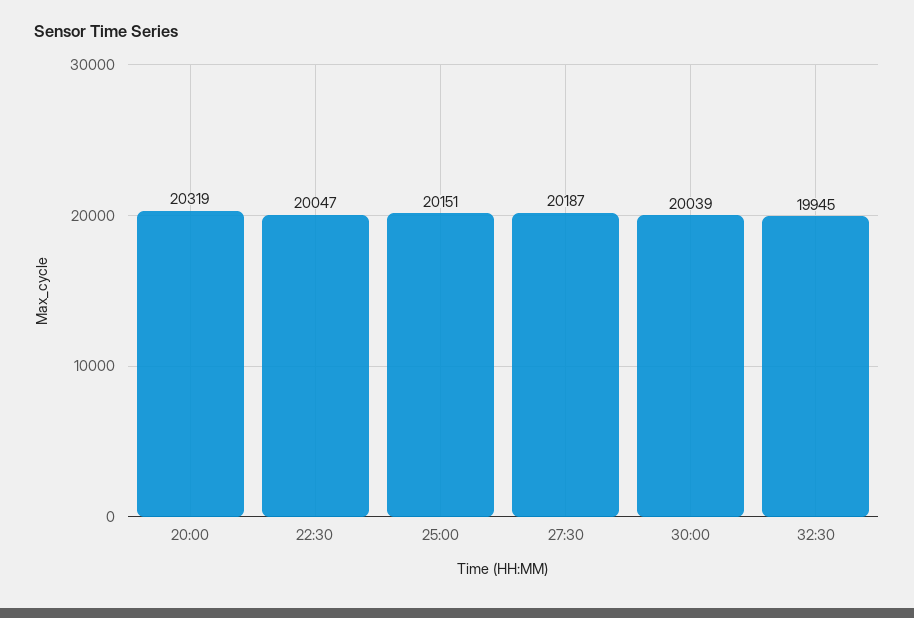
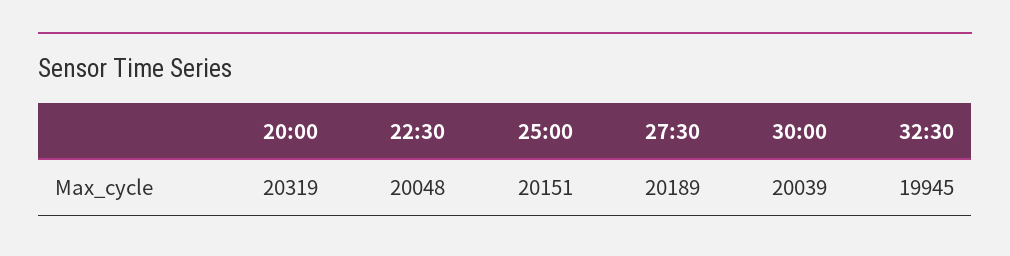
22:30: 20047 -> 20048
27:30: 20187 -> 20189

